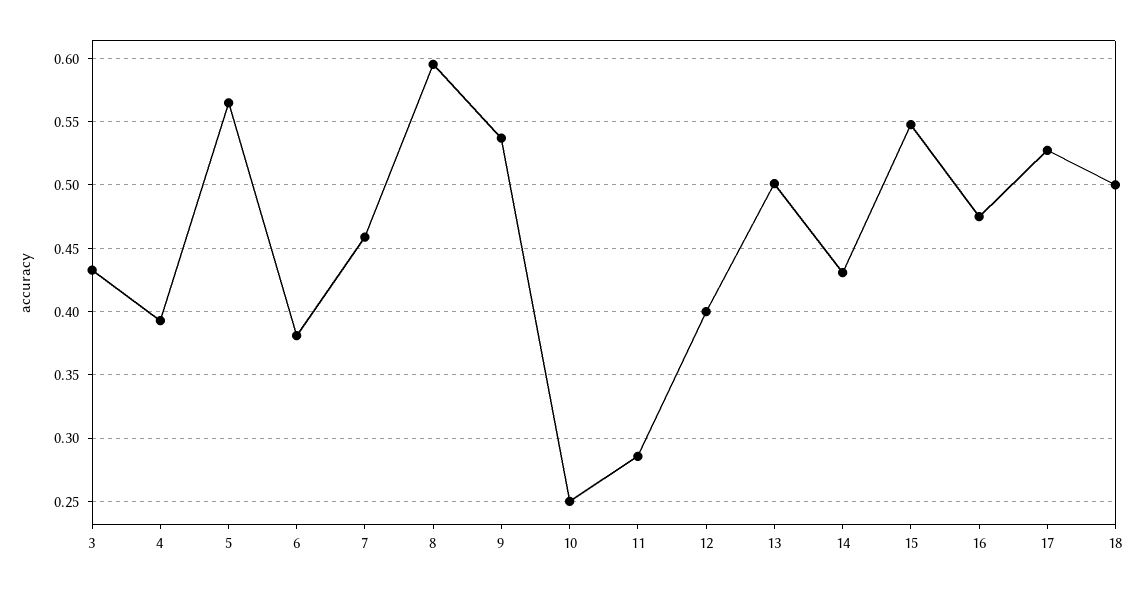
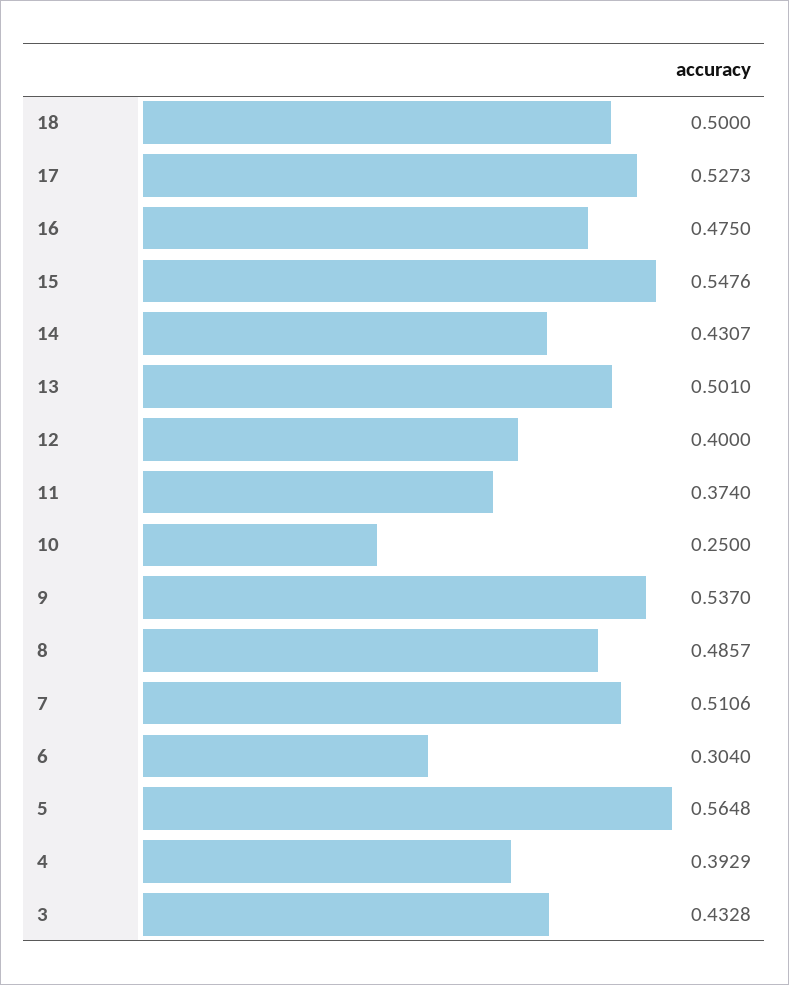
6: 0.38 -> 0.304
7: 0.46 -> 0.5106
8: 0.595 -> 0.4857
11: 0.285 -> 0.374

